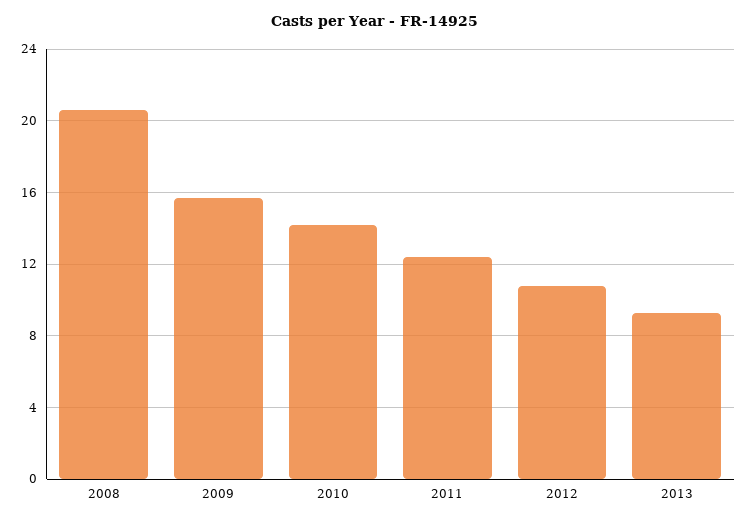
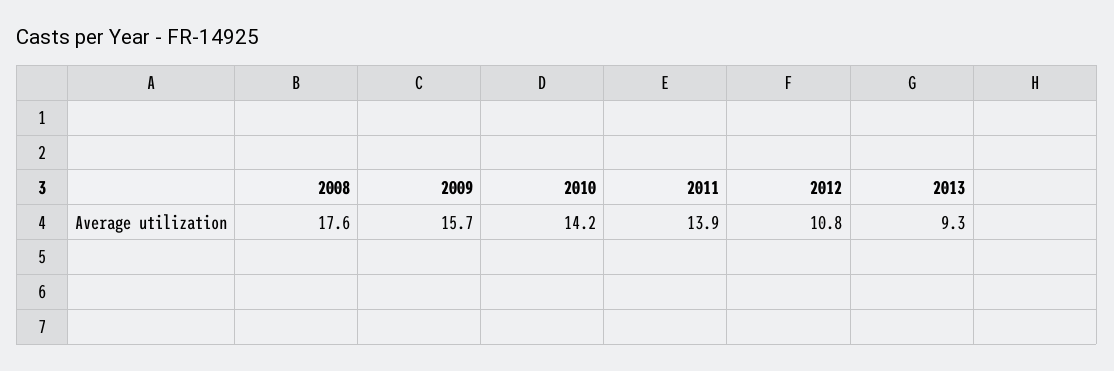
2008: 20.5 -> 17.6
2011: 12.5 -> 13.9

